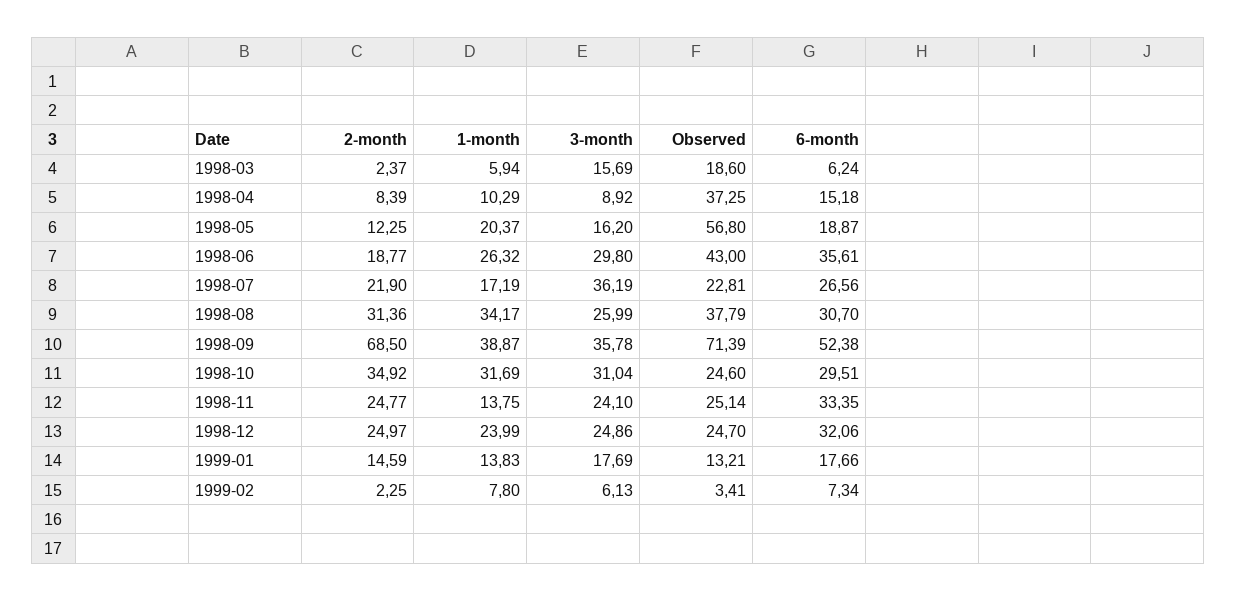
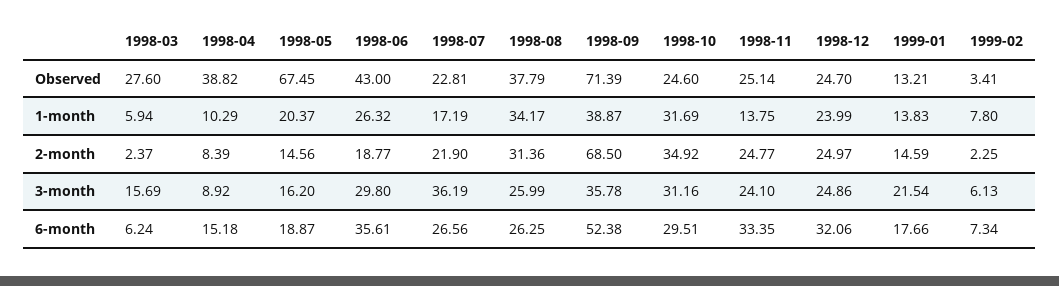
Observed, 1998-03: 18.6 -> 27.6
Observed, 1998-04: 37.25 -> 38.82
2-month, 1998-05: 12.25 -> 14.56
Observed, 1998-05: 56.8 -> 67.45
6-month, 1998-08: 30.7 -> 26.25
3-month, 1998-10: 31.04 -> 31.16
3-month, 1999-01: 17.69 -> 21.54

